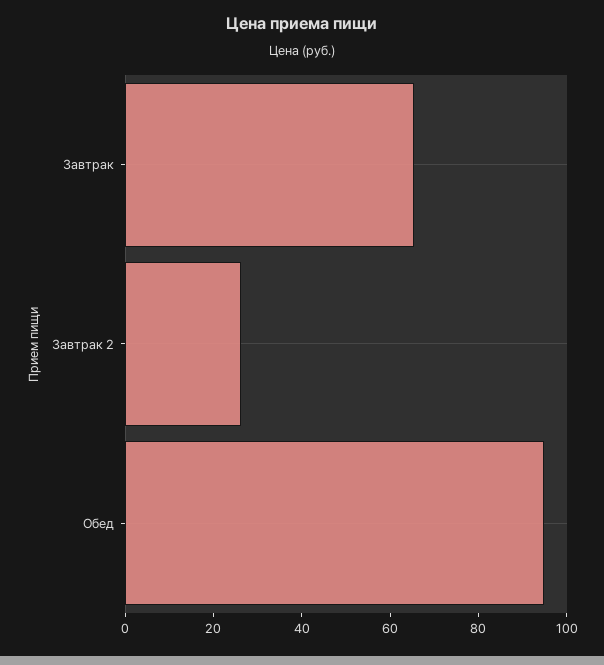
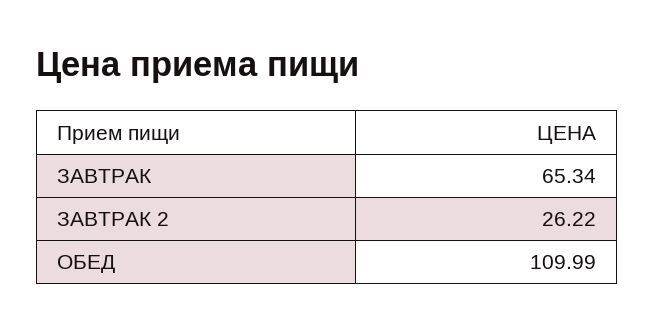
Обед: 95 -> 109.99

